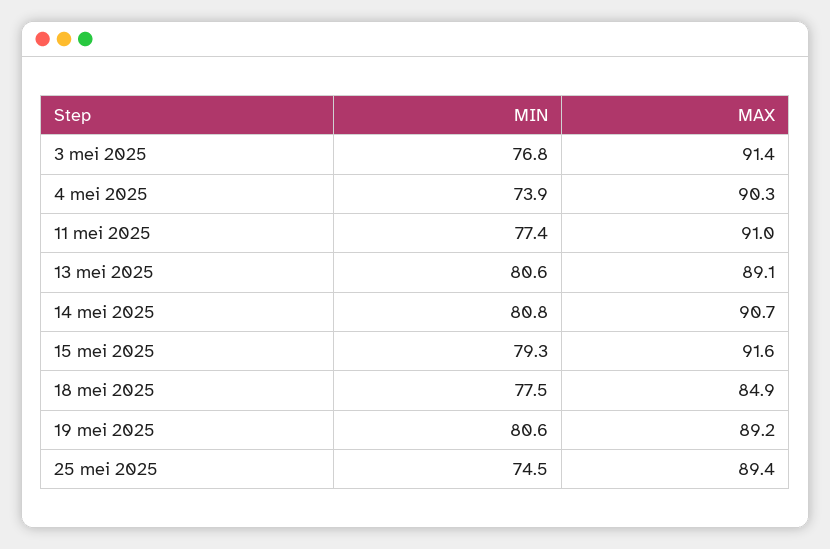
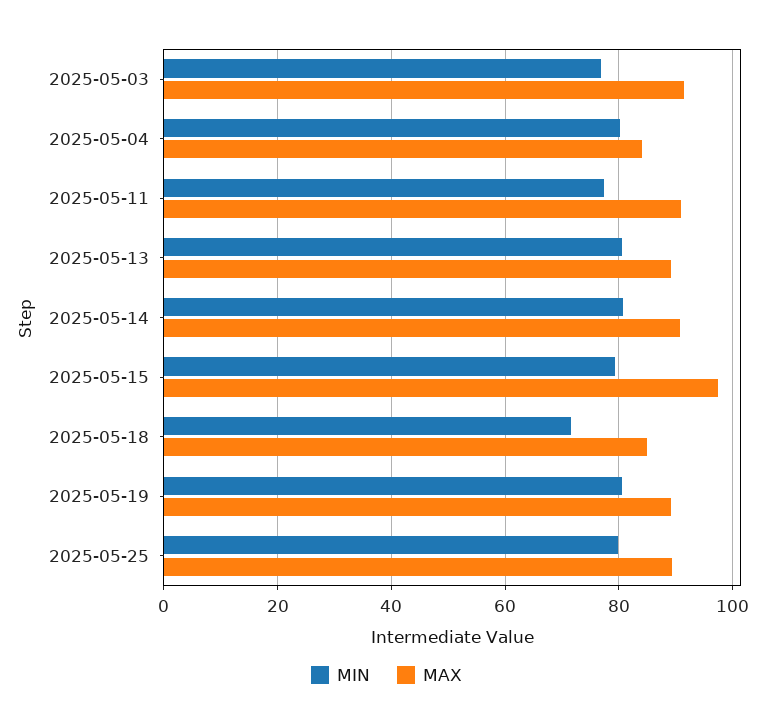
MIN, 4 mei 2025: 73.9 -> 80
MAX, 4 mei 2025: 90.3 -> 84
MAX, 15 mei 2025: 91.6 -> 98
MIN, 18 mei 2025: 77.5 -> 72
MIN, 25 mei 2025: 74.5 -> 80

